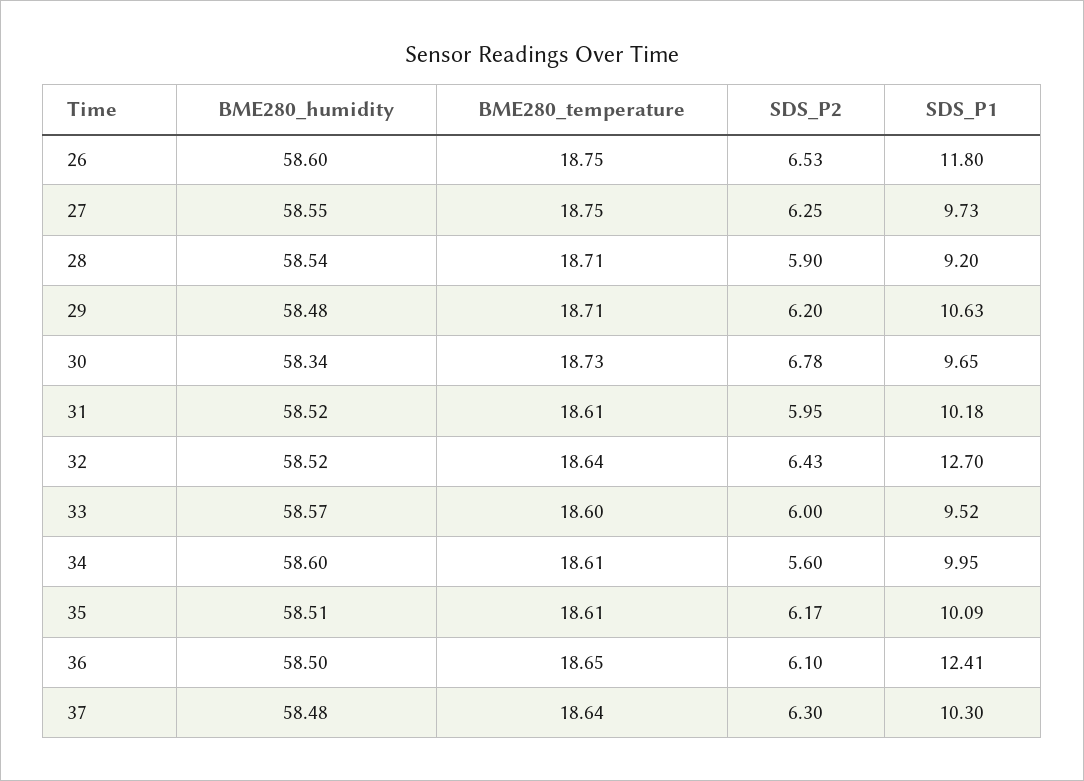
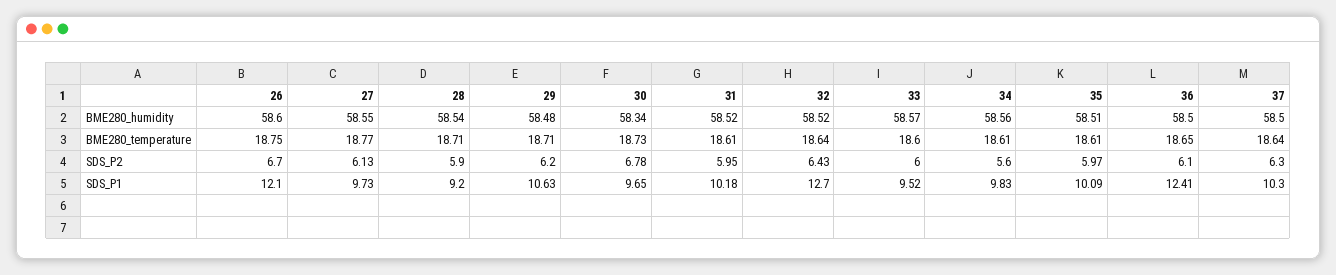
SDS_P2, 26: 6.53 -> 6.7
SDS_P1, 26: 11.8 -> 12.1
BME280_temperature, 27: 18.75 -> 18.77
SDS_P2, 27: 6.25 -> 6.13
BME280_humidity, 34: 58.6 -> 58.56
SDS_P1, 34: 9.95 -> 9.83
SDS_P2, 35: 6.17 -> 5.97
BME280_humidity, 37: 58.48 -> 58.5

